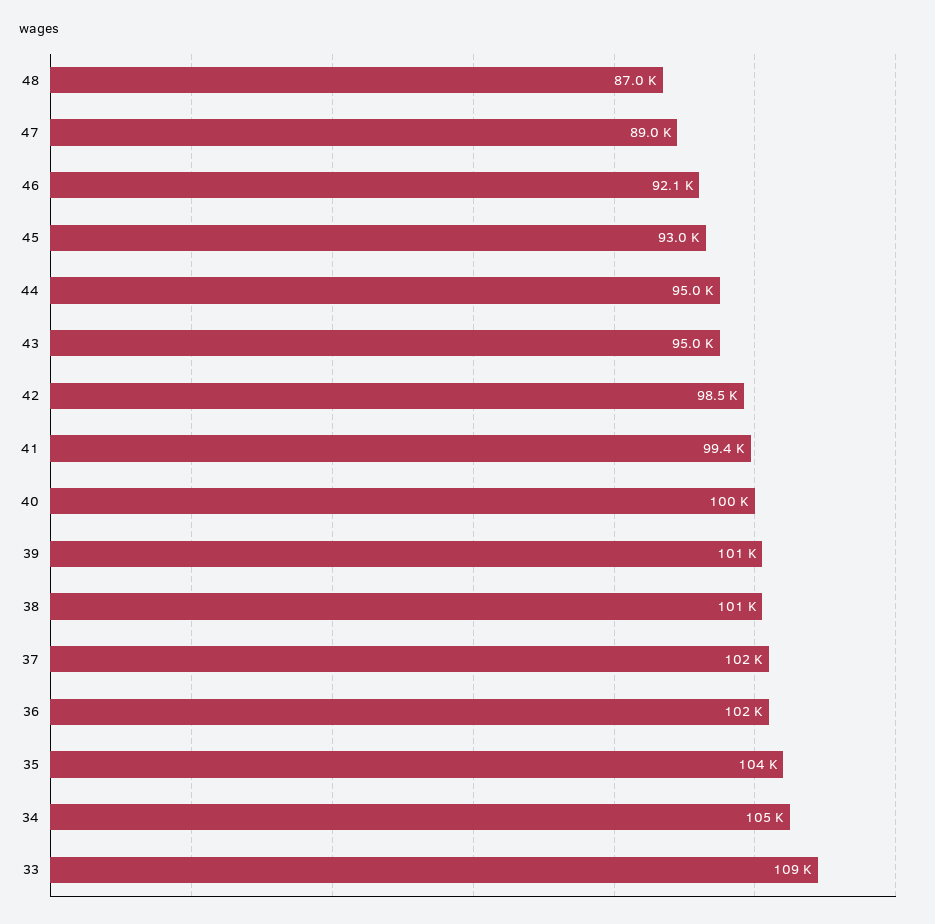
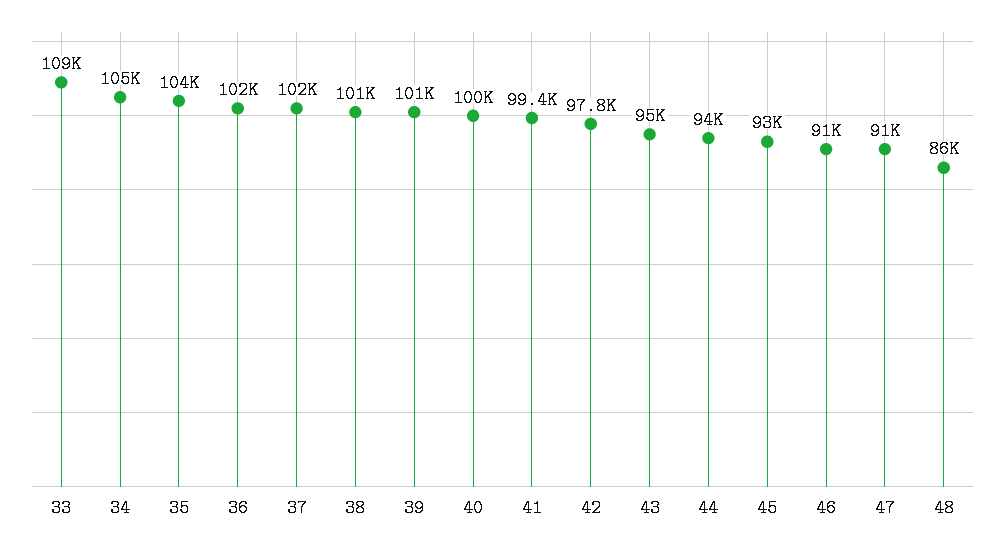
48: 87000 -> 86000
47: 89000 -> 91000
46: 92100 -> 91000
44: 95000 -> 94000
42: 98500 -> 97800

